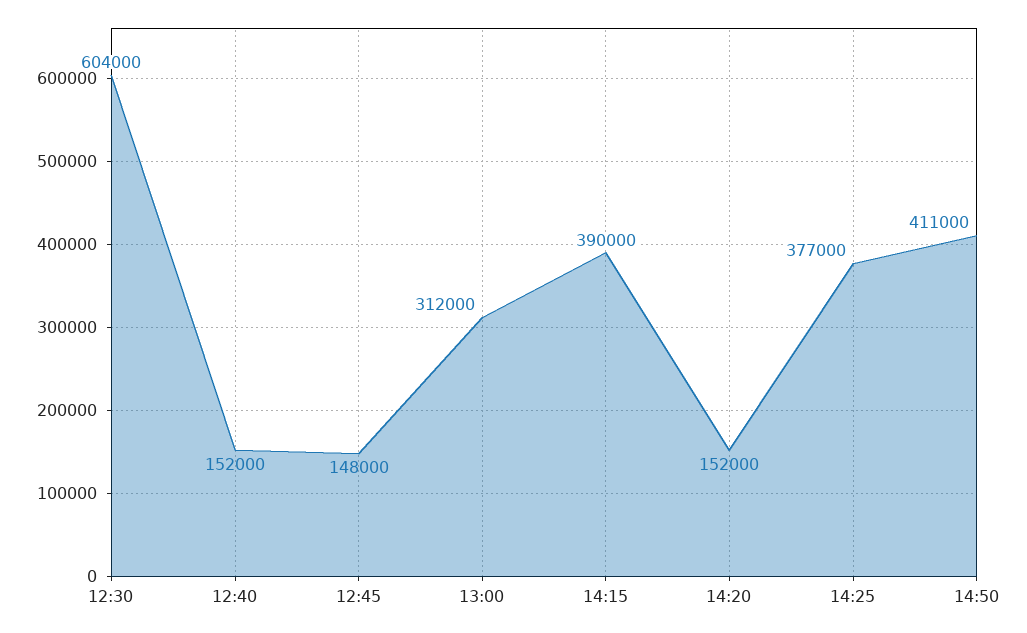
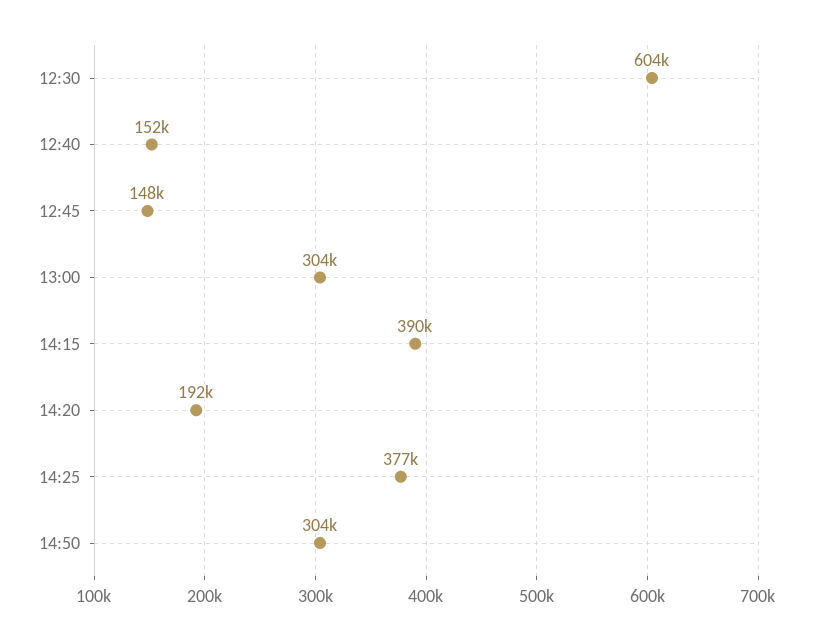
13:00: 312000 -> 304000
14:20: 152000 -> 192000
14:50: 411000 -> 304000

